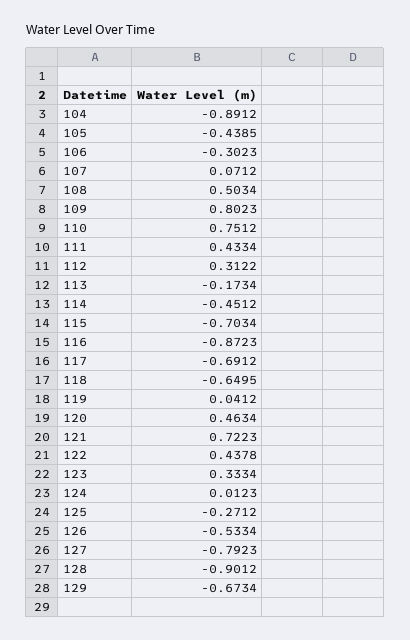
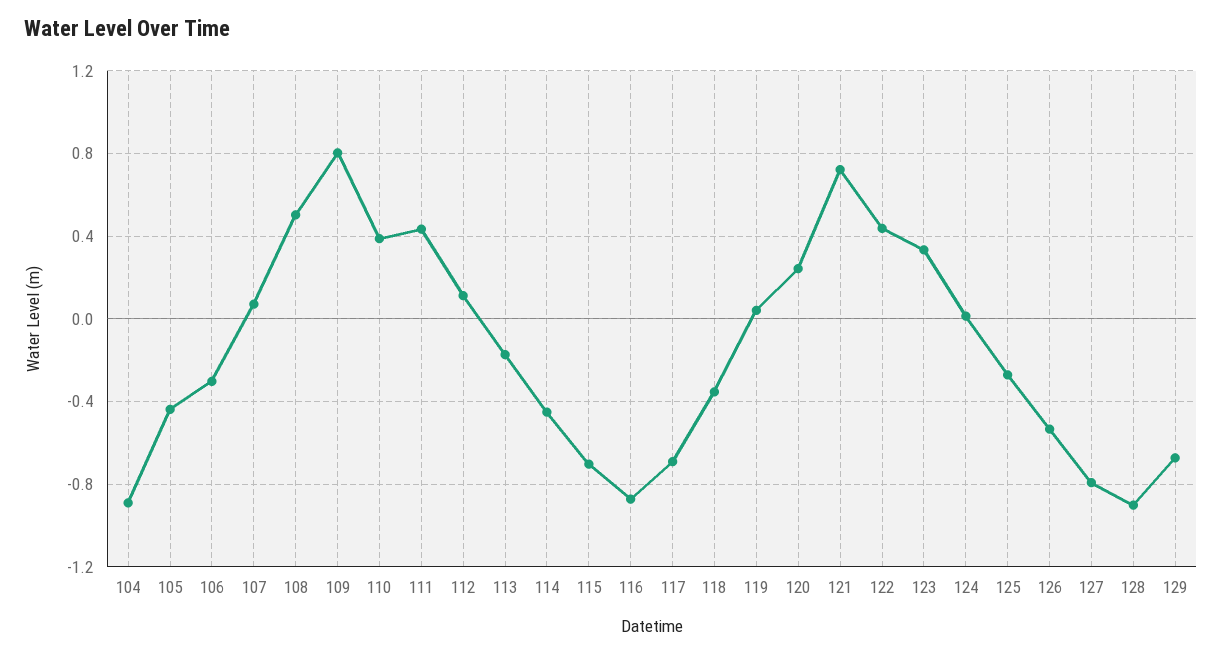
110: 0.7512 -> 0.4
112: 0.3122 -> 0.1
118: -0.6495 -> -0.35
120: 0.4634 -> 0.25

